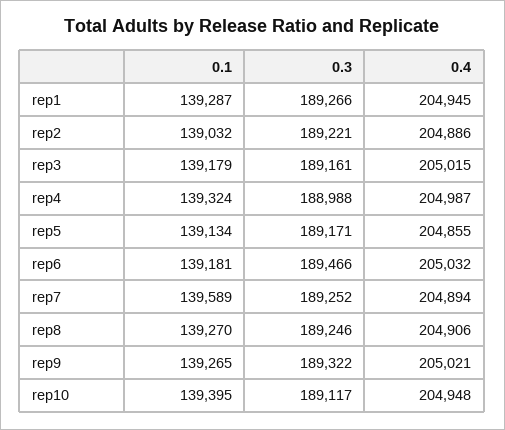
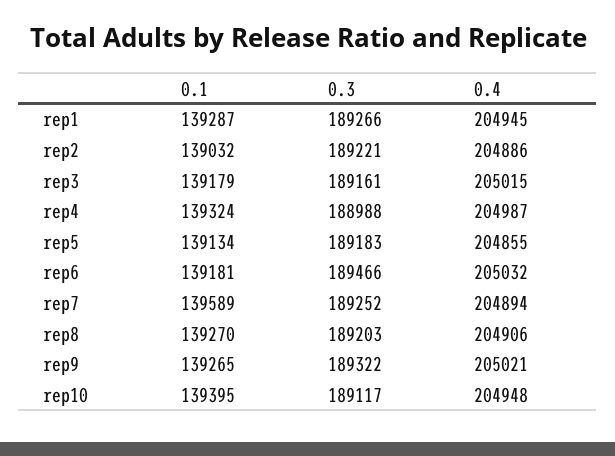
0.3, rep5: 189171 -> 189183
0.3, rep8: 189246 -> 189203

